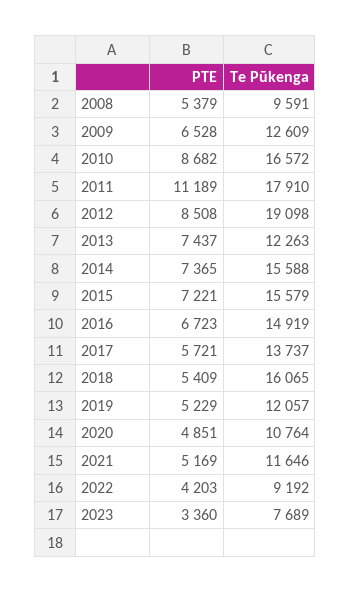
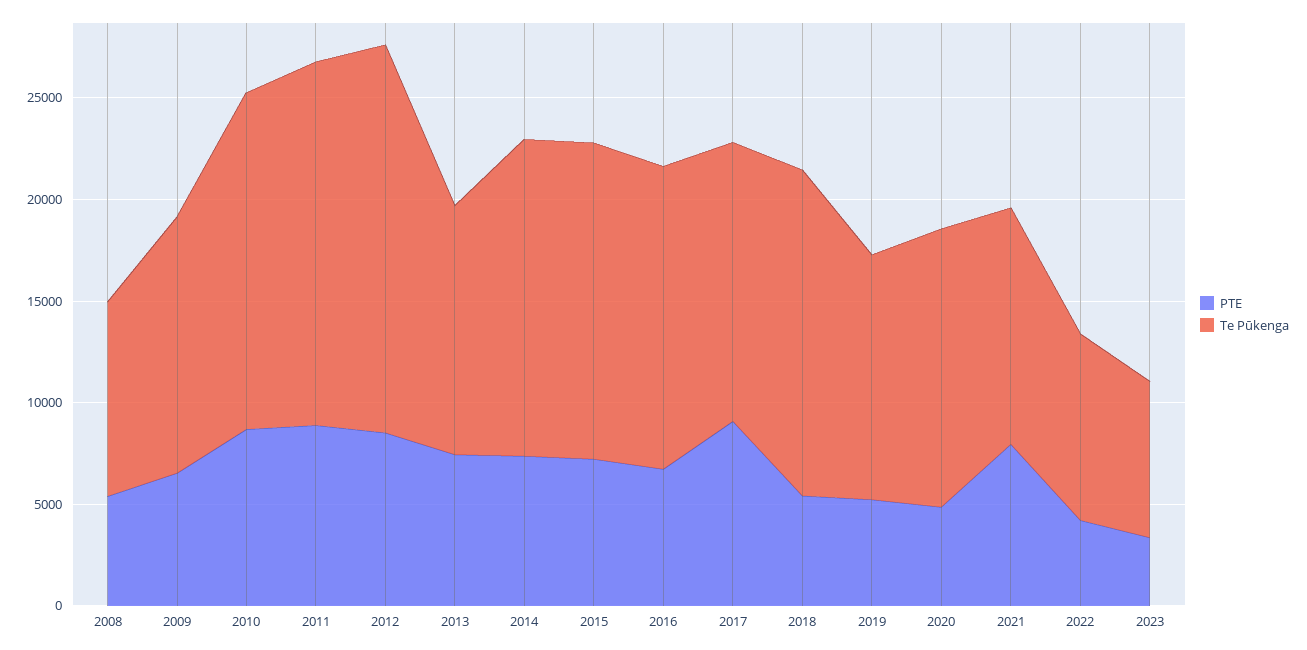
PTE, 2011: 11189 -> 9000
PTE, 2017: 5721 -> 9000
Te Pūkenga, 2020: 10764 -> 14000
PTE, 2021: 5169 -> 8000

